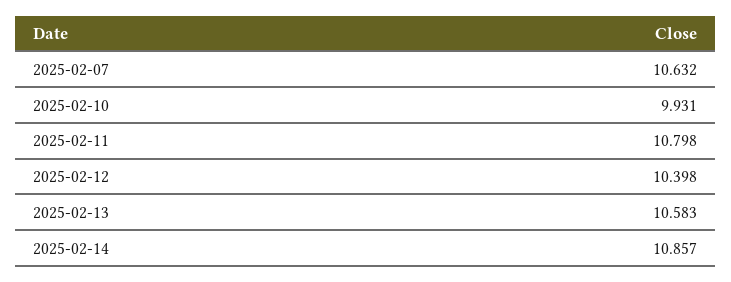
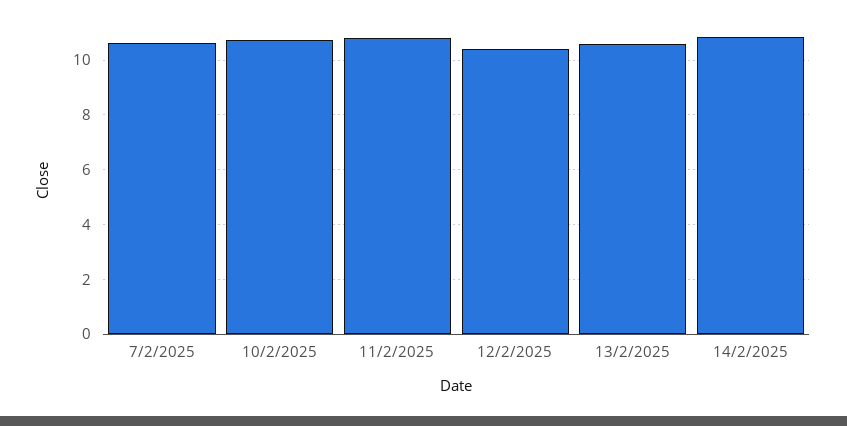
2025-02-10: 9.931 -> 10.75

